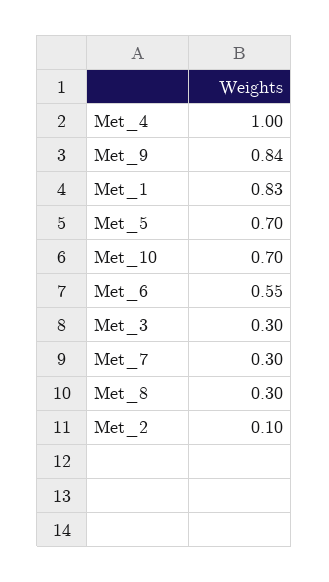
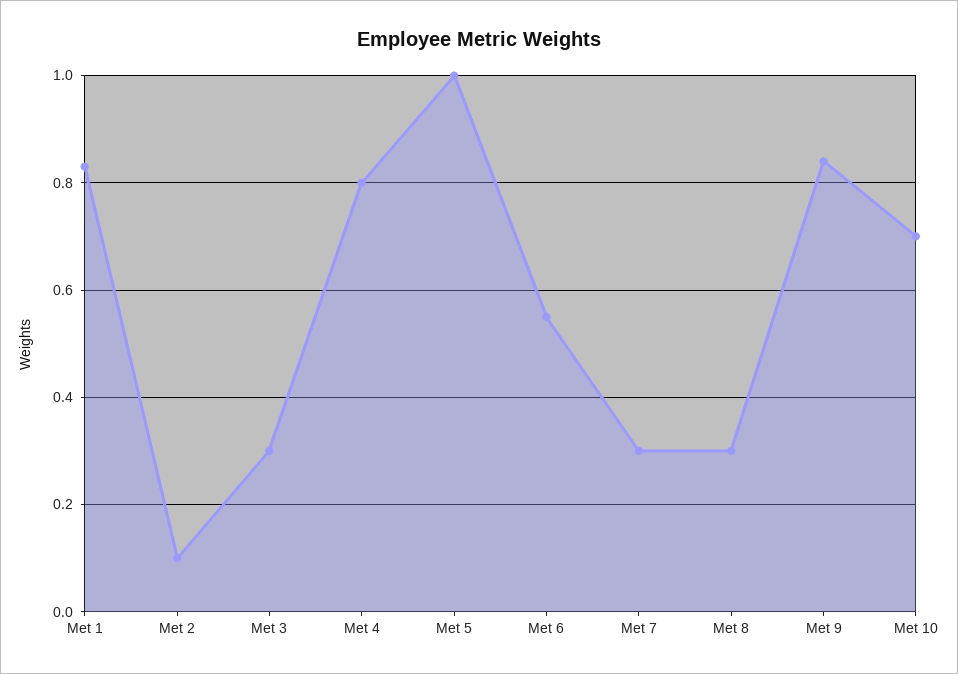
Met_4: 1 -> 0.8
Met_5: 0.7 -> 1

